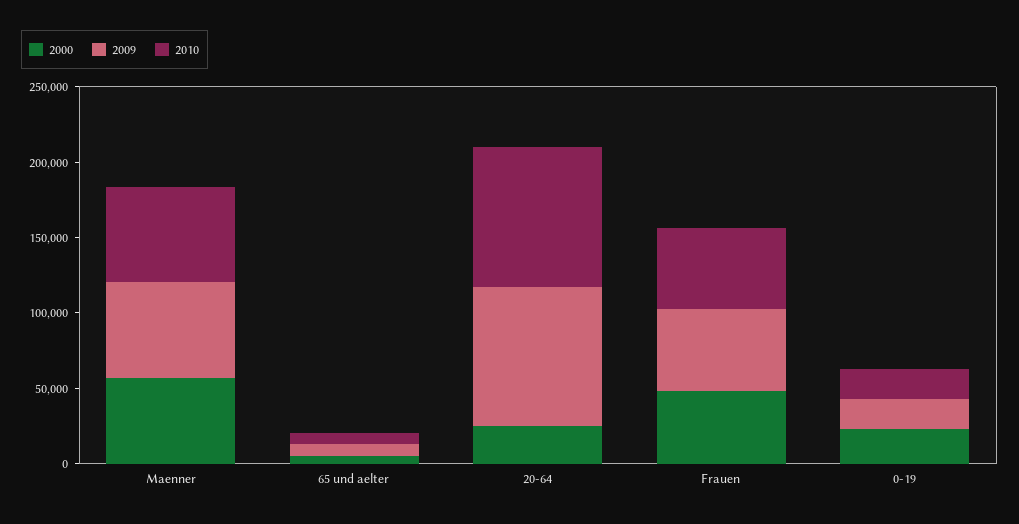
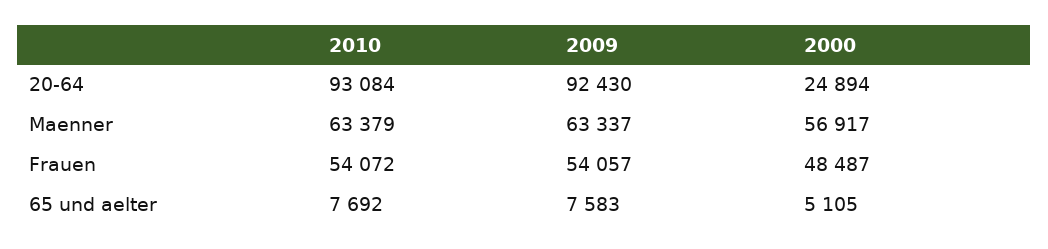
2000, 0-19: 20000 -> none
2009, 0-19: 20000 -> none
2010, 0-19: 20000 -> none

